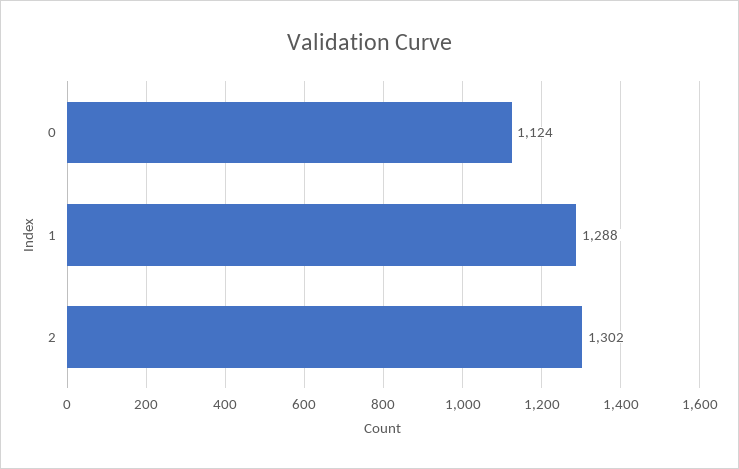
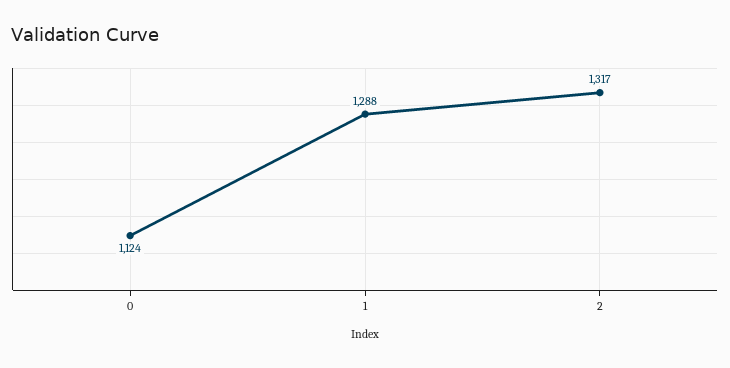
2: 1302 -> 1317

